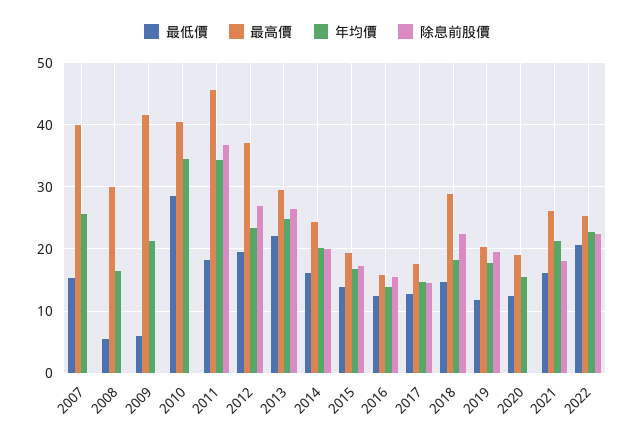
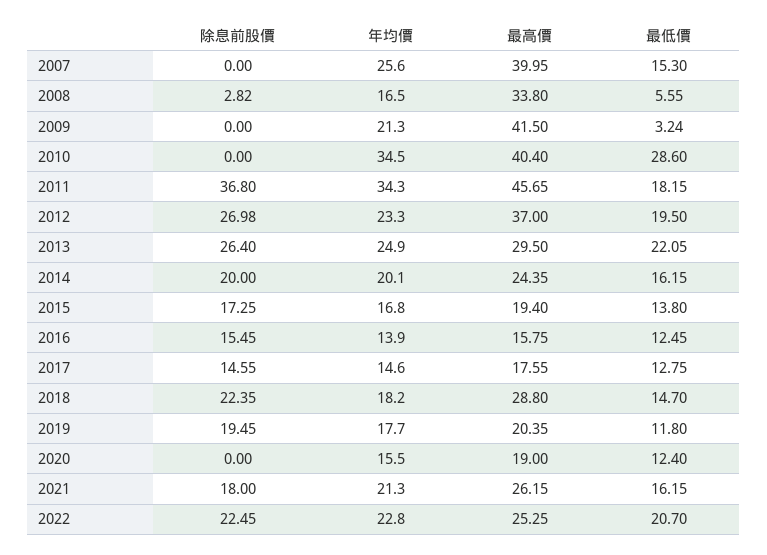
最高價, 2008: 30 -> 33.8
除息前股價, 2008: 0 -> 2.82
最低價, 2009: 6 -> 3.24

